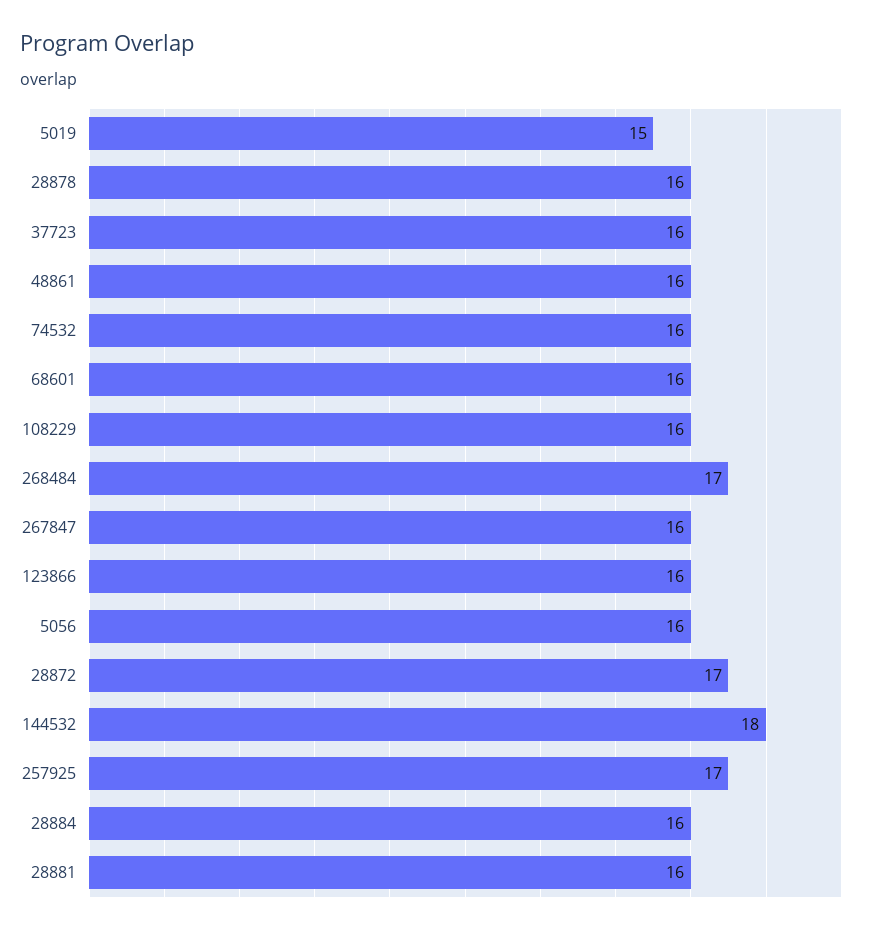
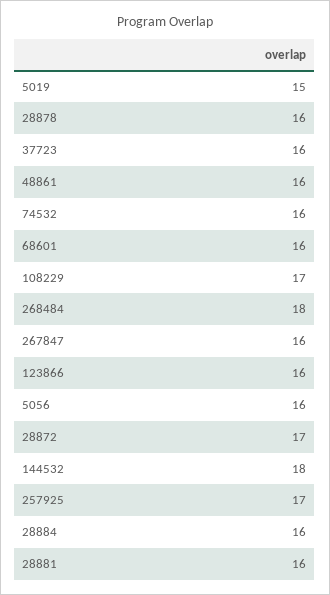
108229: 16 -> 17
268484: 17 -> 18

